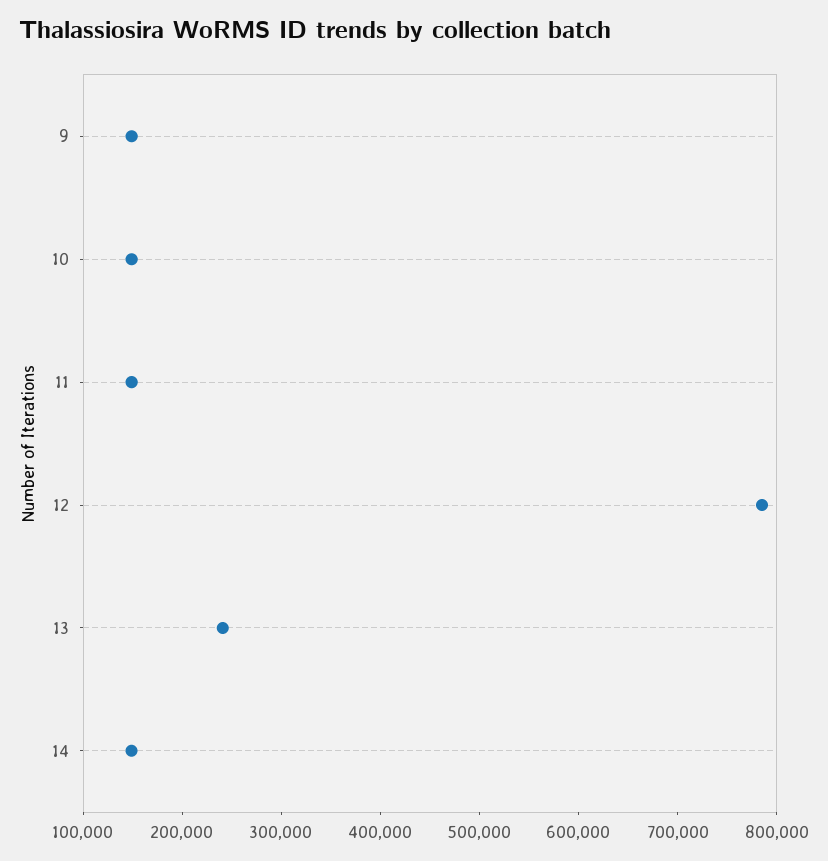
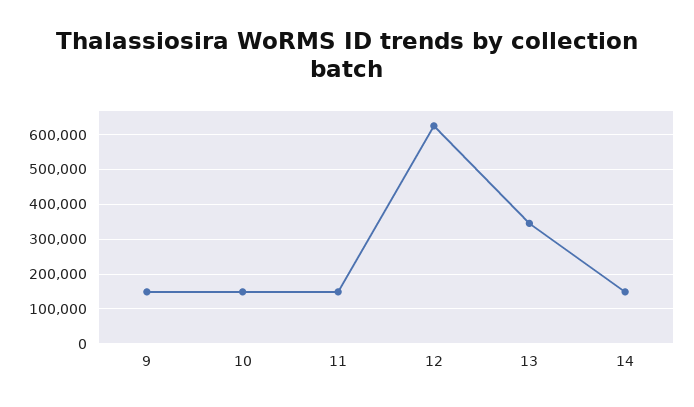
12: 780000 -> 620000
13: 240000 -> 340000

